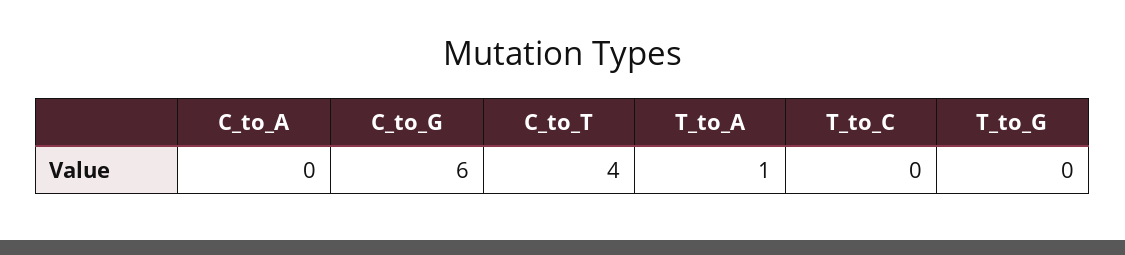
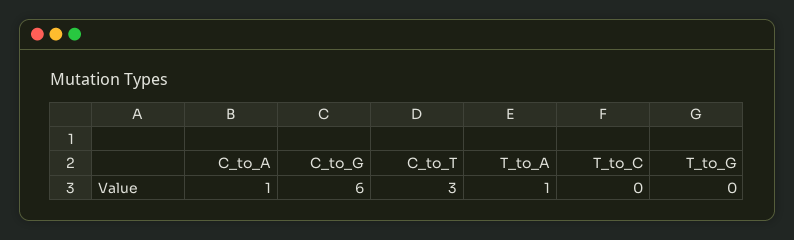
C_to_A: 0 -> 1
C_to_T: 4 -> 3

